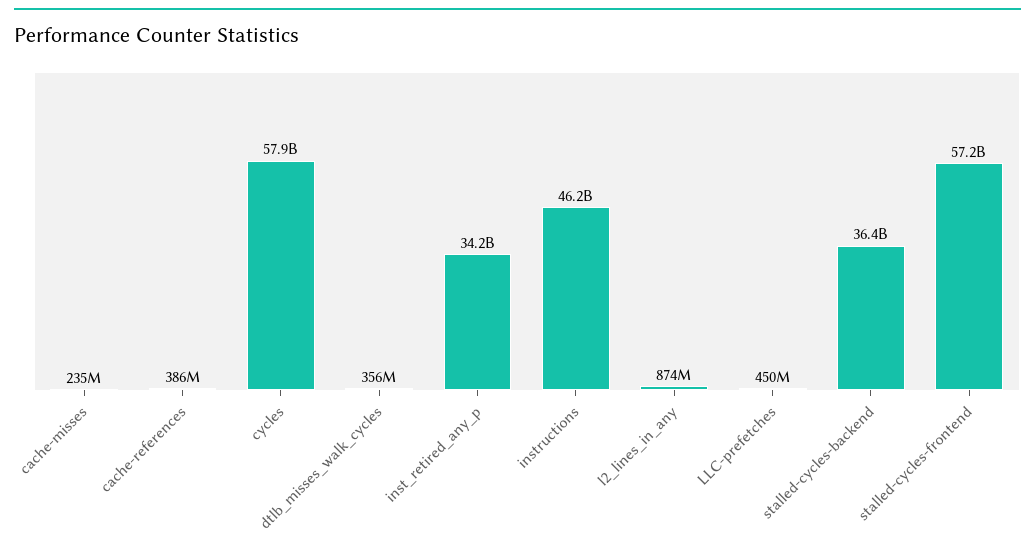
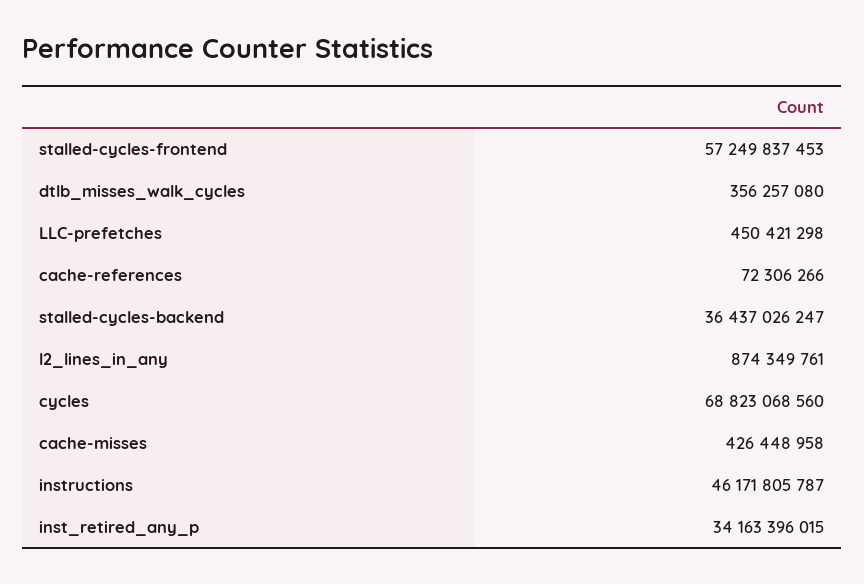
cache-misses: 235000000 -> 426448958
cache-references: 386000000 -> 72306266
cycles: 57900000000 -> 68823068560

